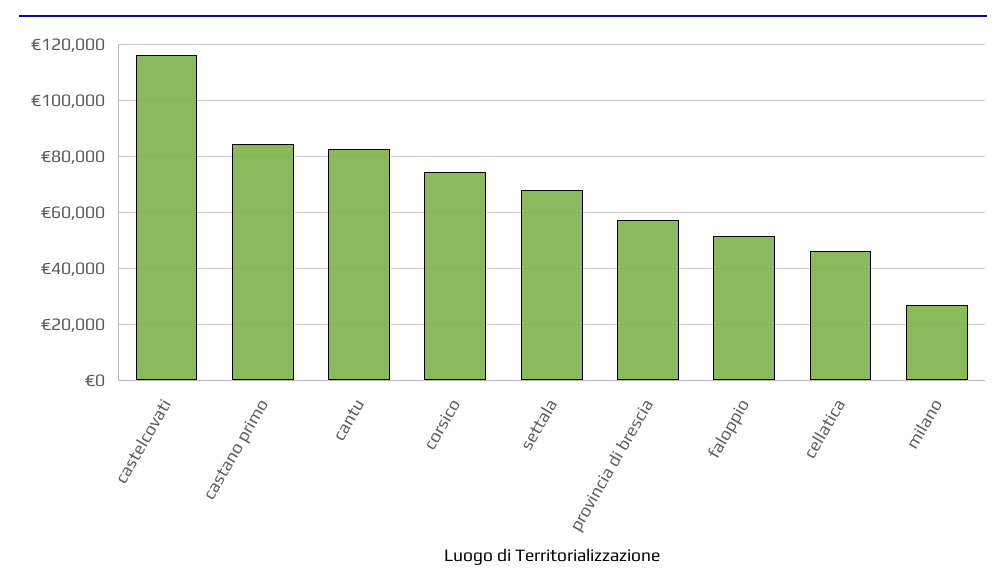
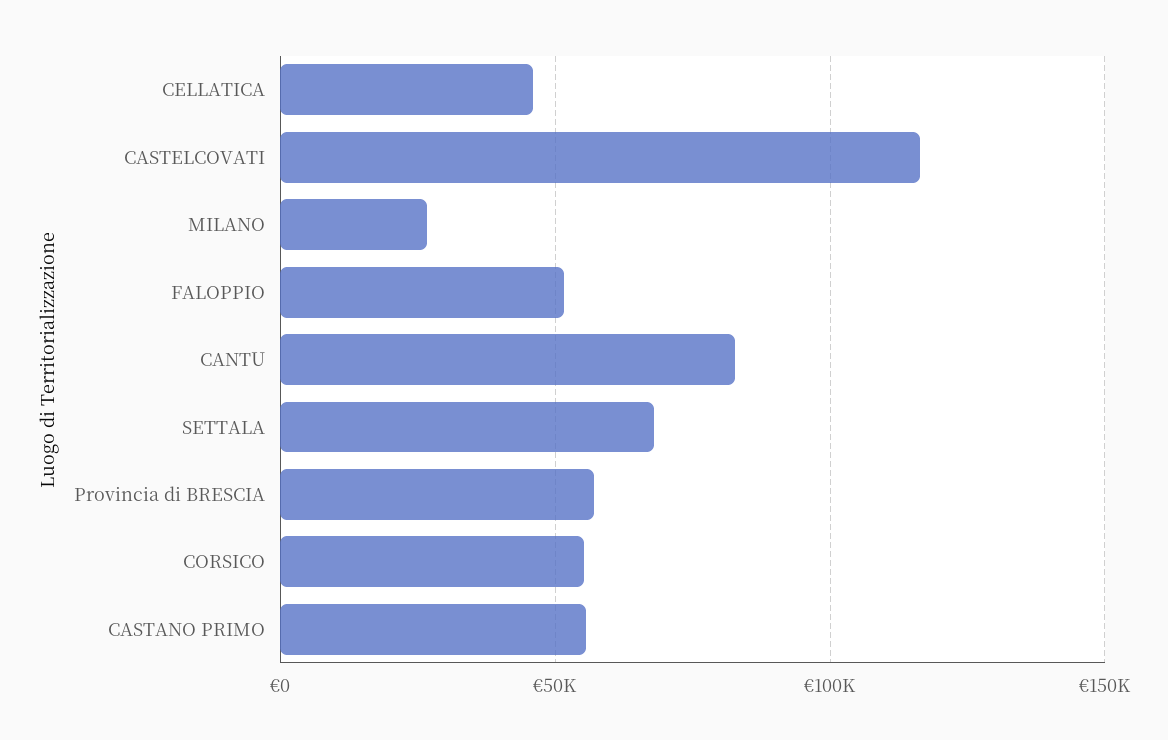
castano primo: 85000 -> 55000
corsico: 75000 -> 55000

